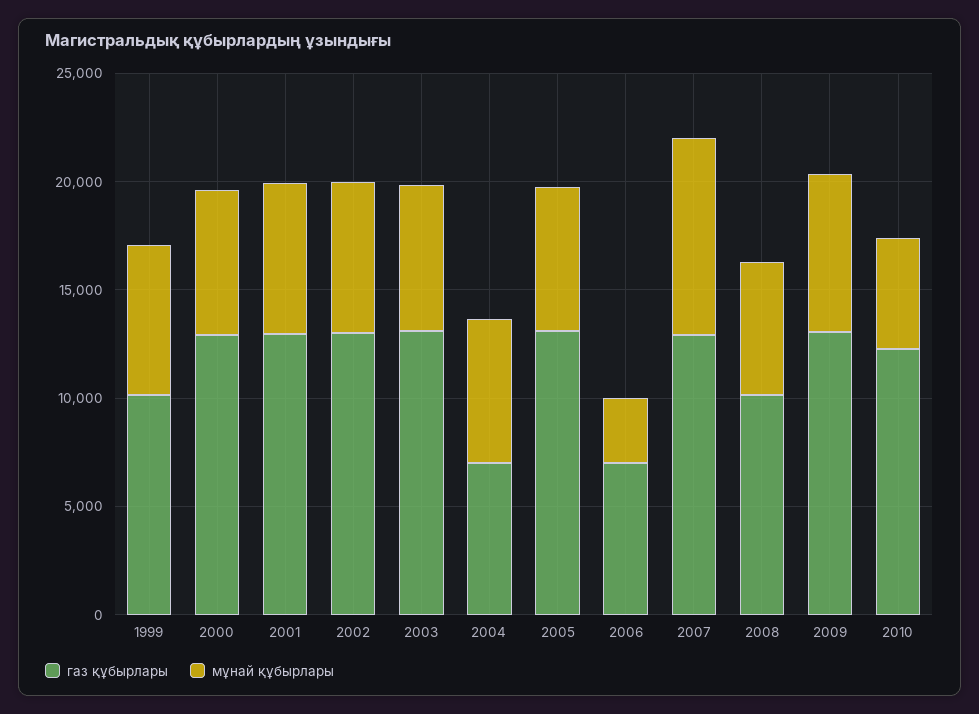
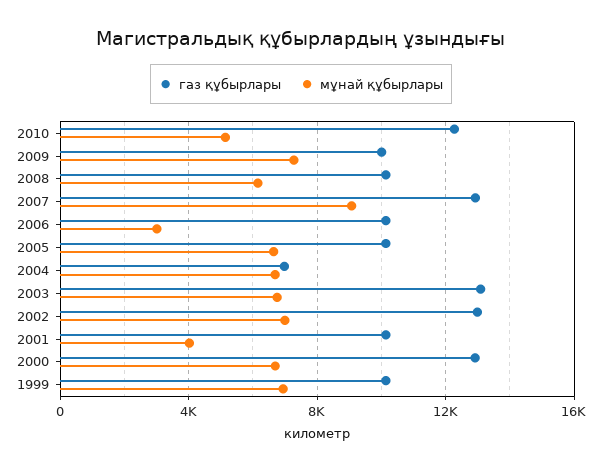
газ құбырлары, 2001: 13000 -> 10000
мұнай құбырлары, 2001: 7000 -> 4000
газ құбырлары, 2005: 13000 -> 10000
газ құбырлары, 2006: 7000 -> 10000
газ құбырлары, 2009: 13000 -> 10000

